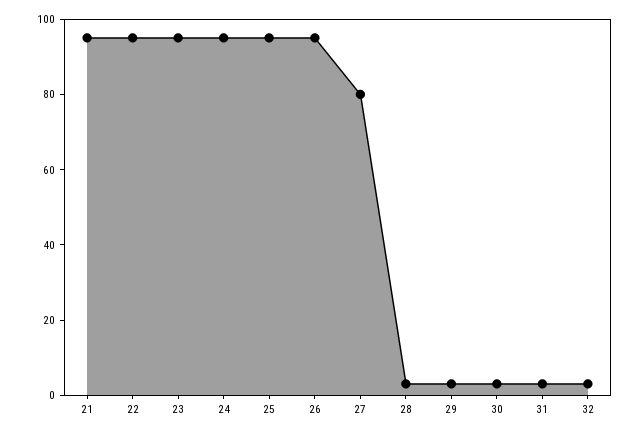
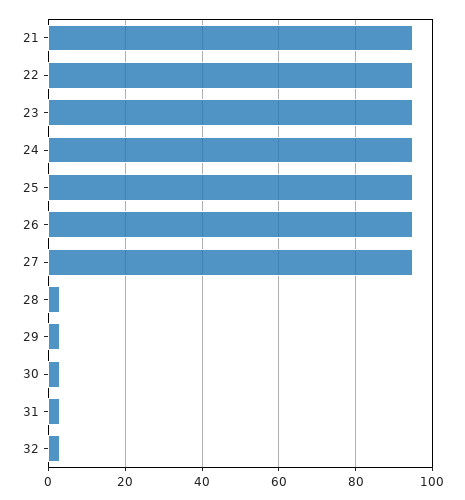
27: 80 -> 95

